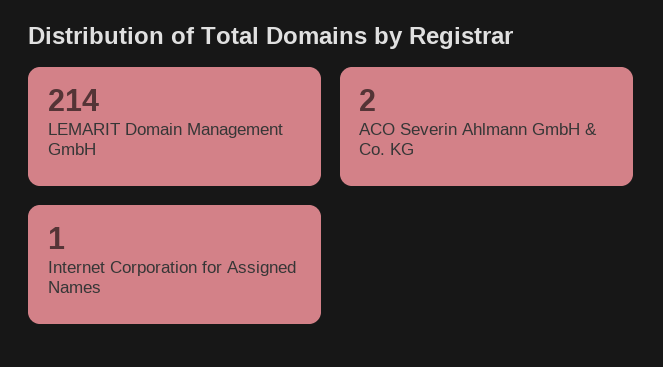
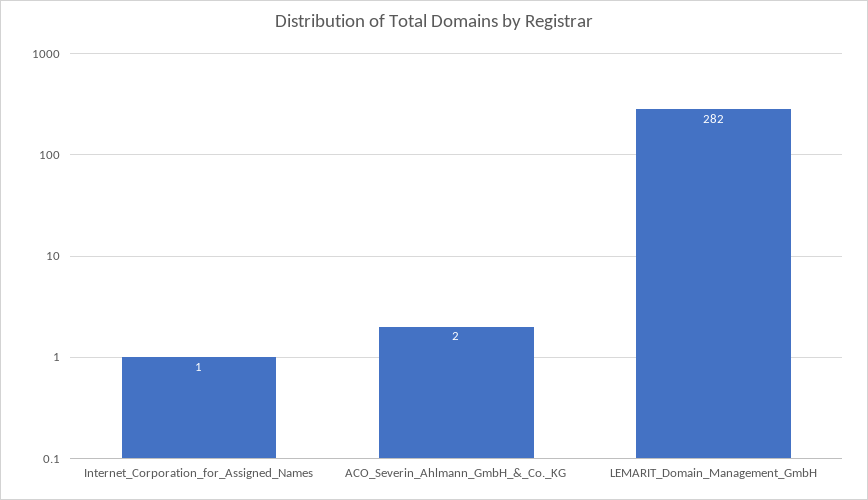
LEMARIT Domain Management GmbH: 214 -> 282

